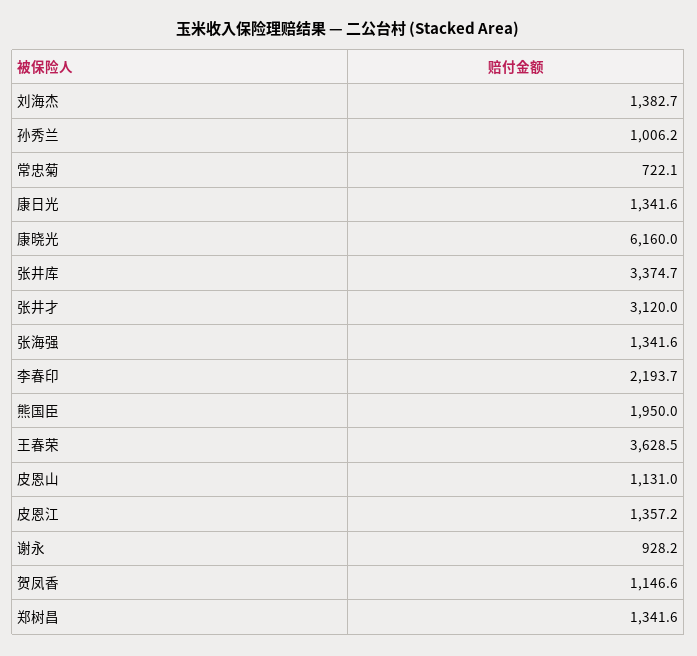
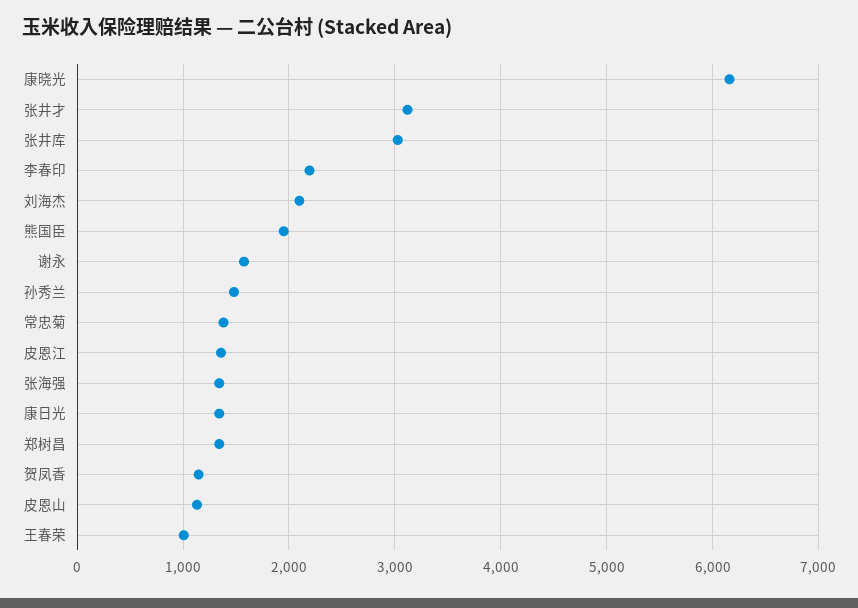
刘海杰: 1382.7 -> 2100
孙秀兰: 1006.2 -> 1500
常忠菊: 722.1 -> 1400
张井库: 3374.7 -> 3000
王春荣: 3628.5 -> 1000
谢永: 928.2 -> 1600

